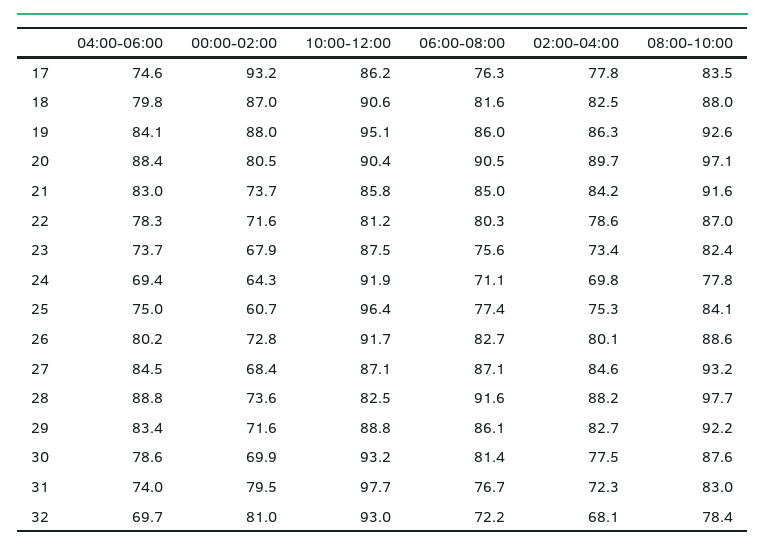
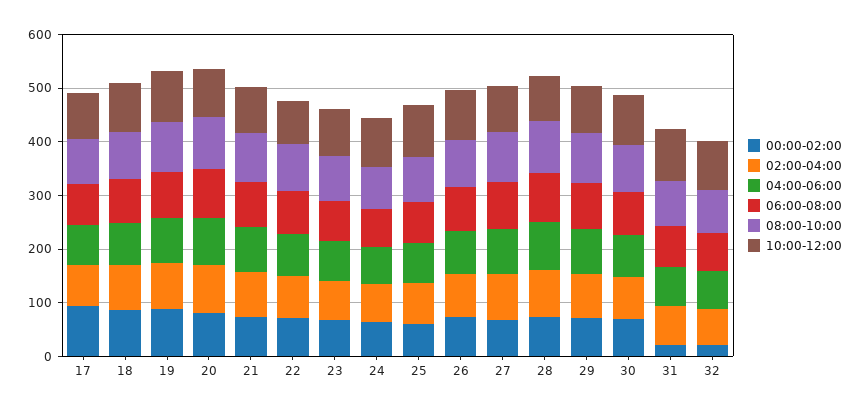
00:00-02:00, 31: 79.5 -> 20
00:00-02:00, 32: 81 -> 20

